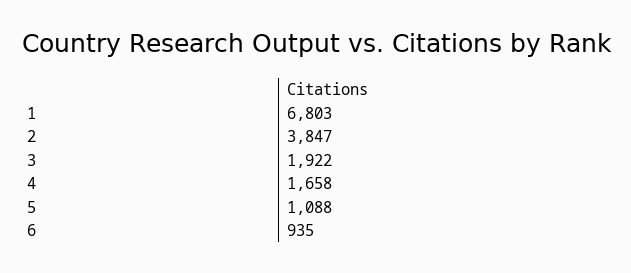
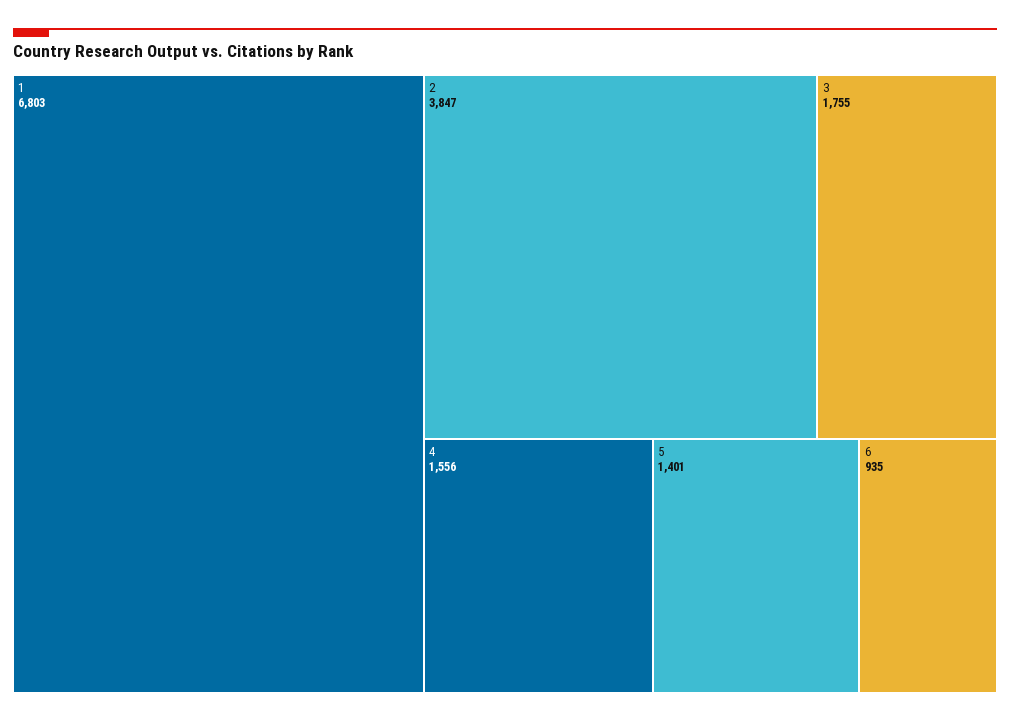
3: 1922 -> 1755
4: 1658 -> 1556
5: 1088 -> 1401

